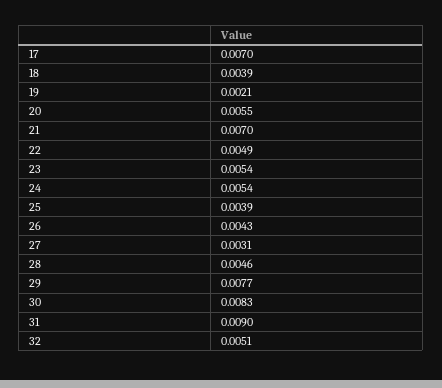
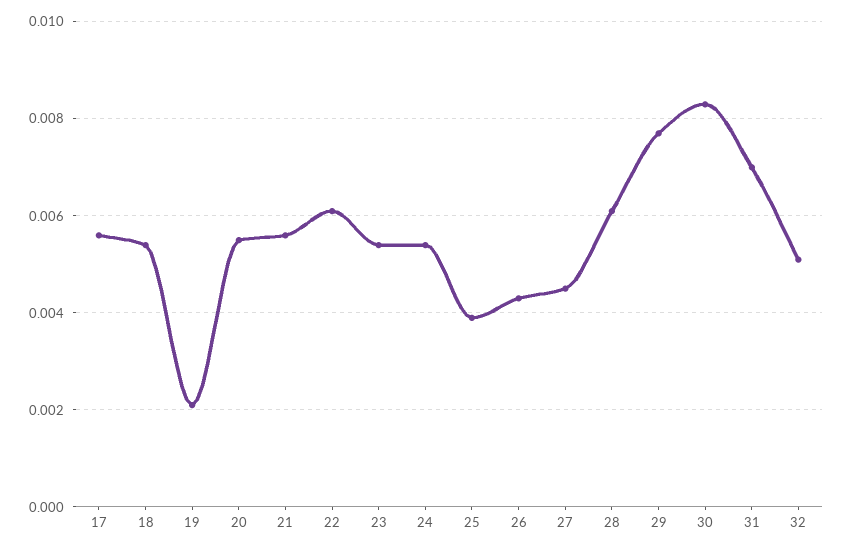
17: 0.007 -> 0.0055
18: 0.0039 -> 0.0055
21: 0.007 -> 0.0055
22: 0.0049 -> 0.006
27: 0.0031 -> 0.0045
28: 0.0046 -> 0.006
31: 0.009 -> 0.007

